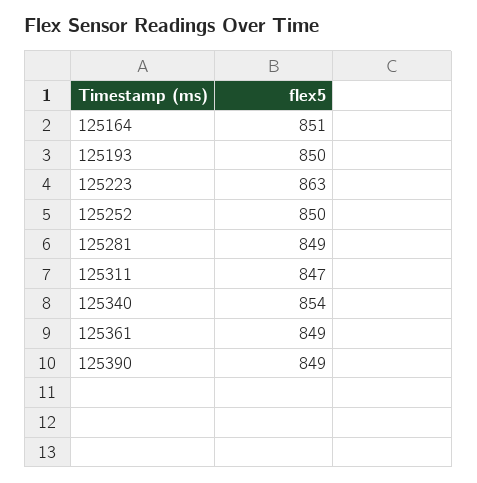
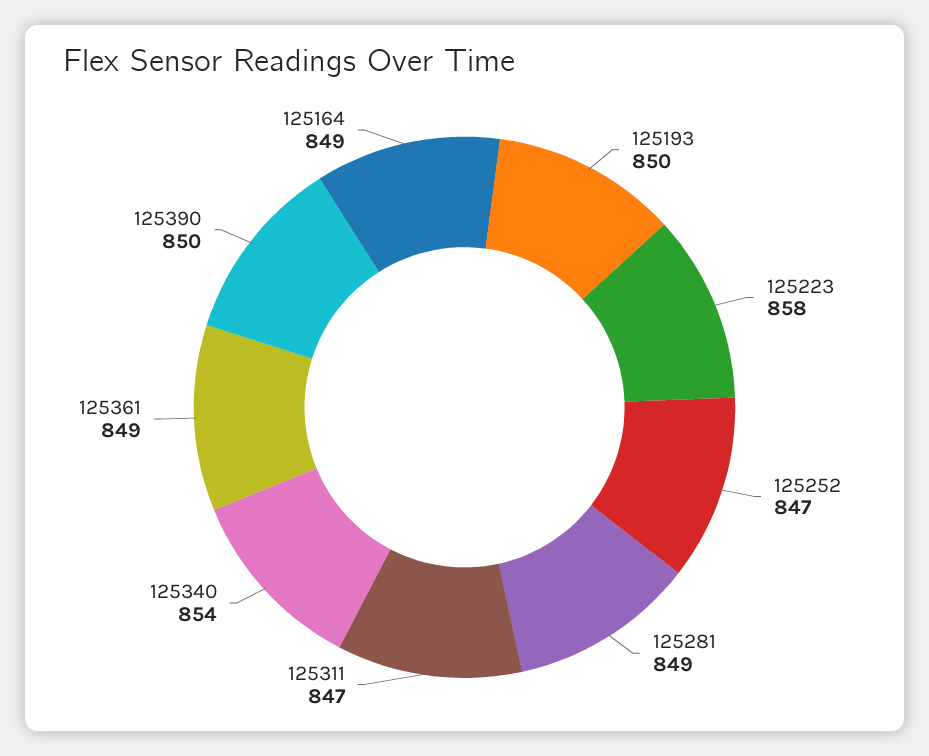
125164: 851 -> 849
125223: 863 -> 858
125252: 850 -> 847
125390: 849 -> 850

